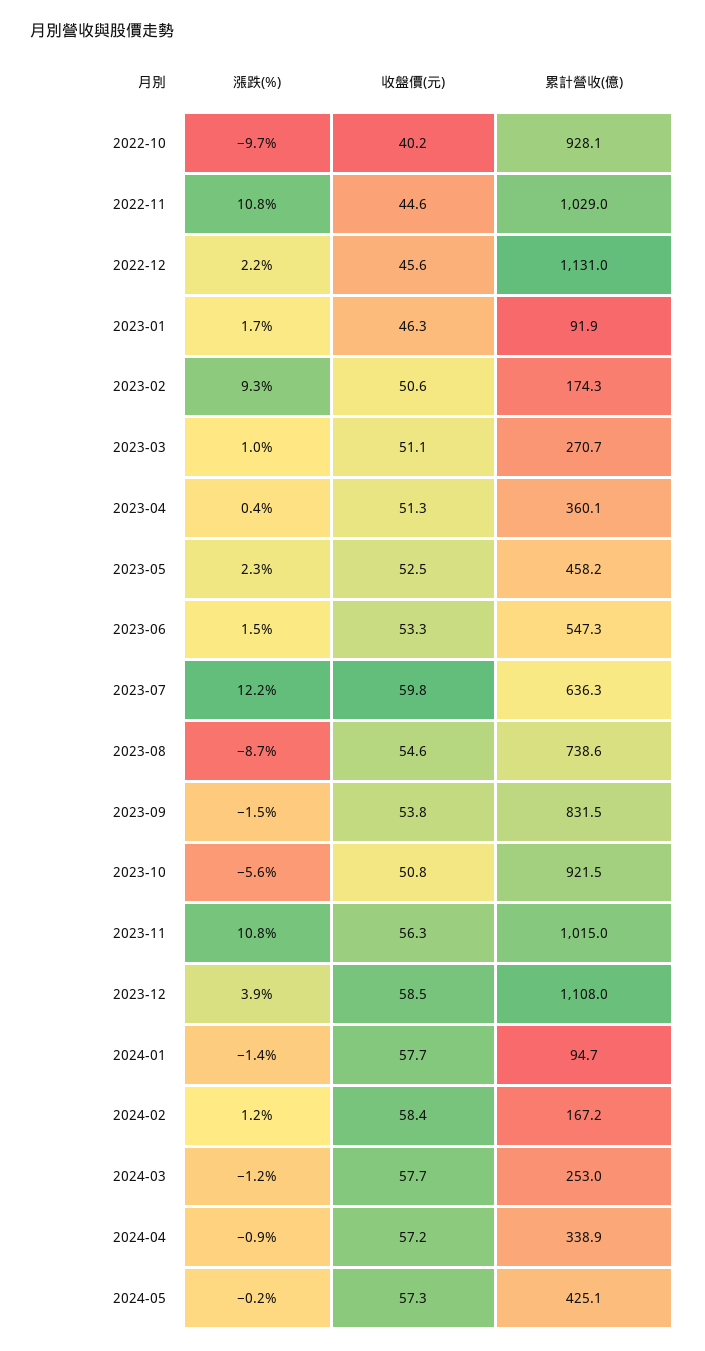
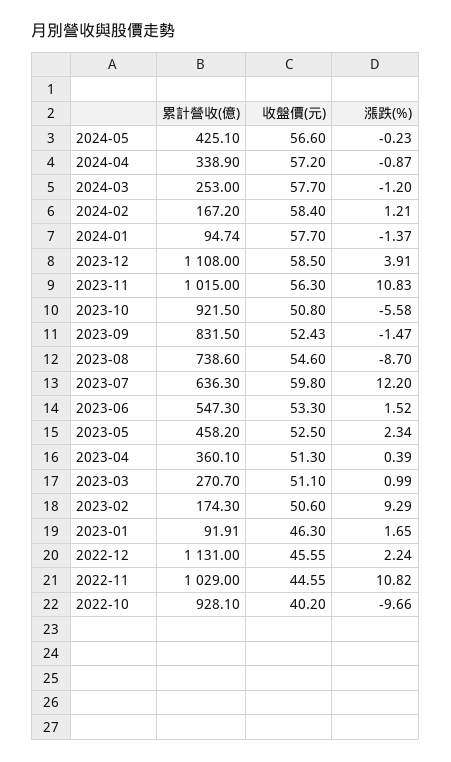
收盤價(元), 2023-09: 53.8 -> 52.43
收盤價(元), 2024-05: 57.3 -> 56.6

